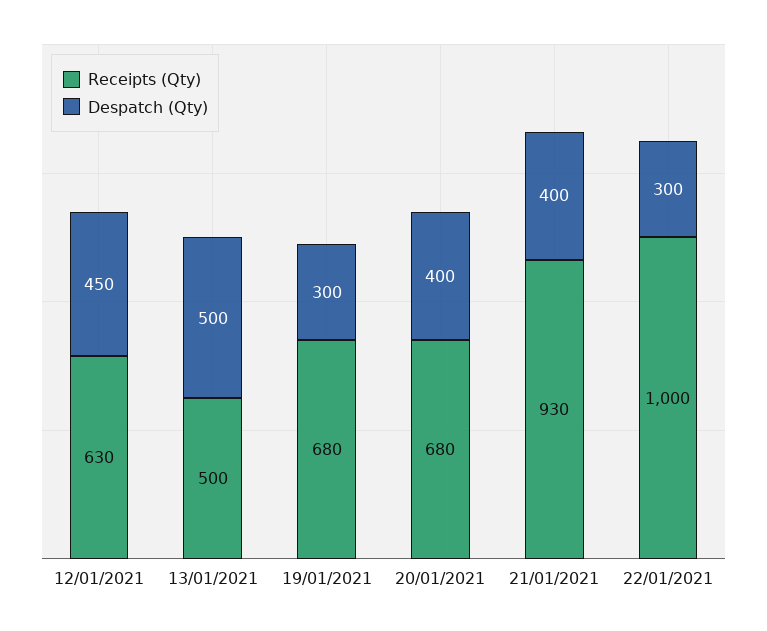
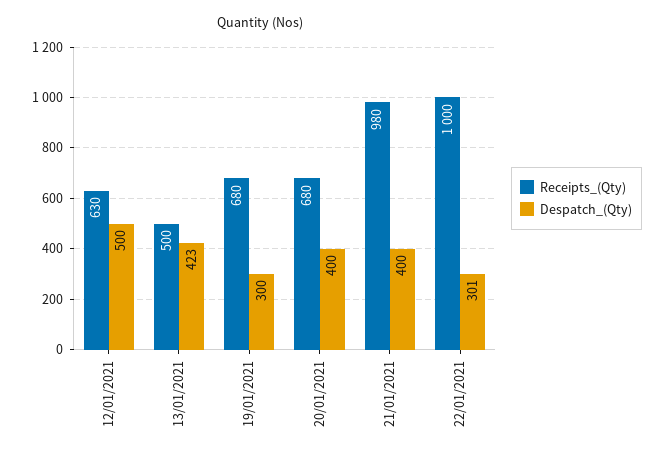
Despatch (Qty), 12/01/2021: 450 -> 500
Despatch (Qty), 13/01/2021: 500 -> 423
Receipts (Qty), 21/01/2021: 930 -> 980
Despatch (Qty), 22/01/2021: 300 -> 301

